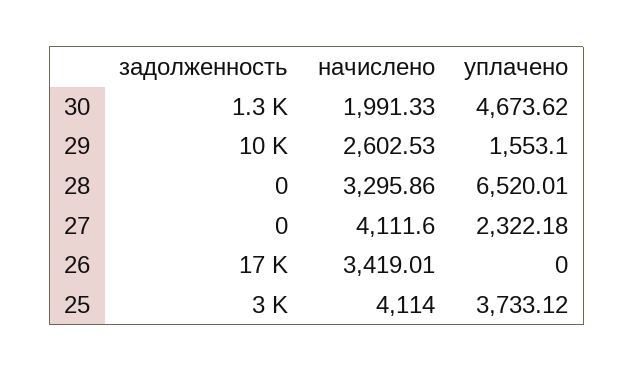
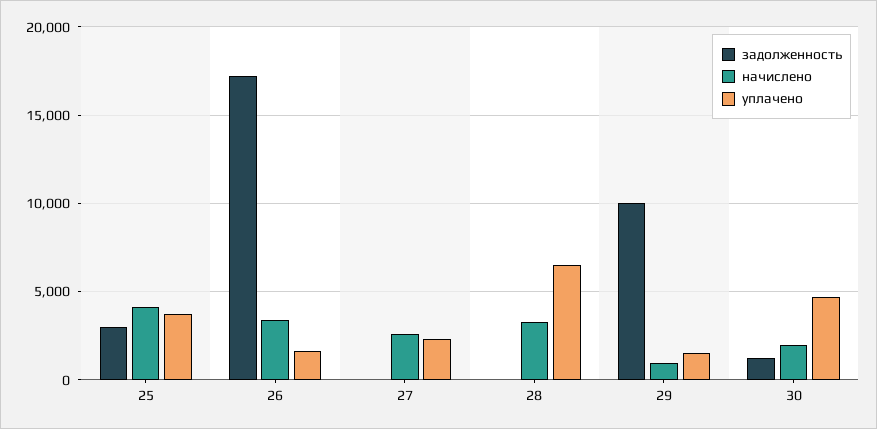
начислено, 29: 2602.53 -> 1000
начислено, 27: 4111.6 -> 2500
уплачено, 26: 0 -> 1500

